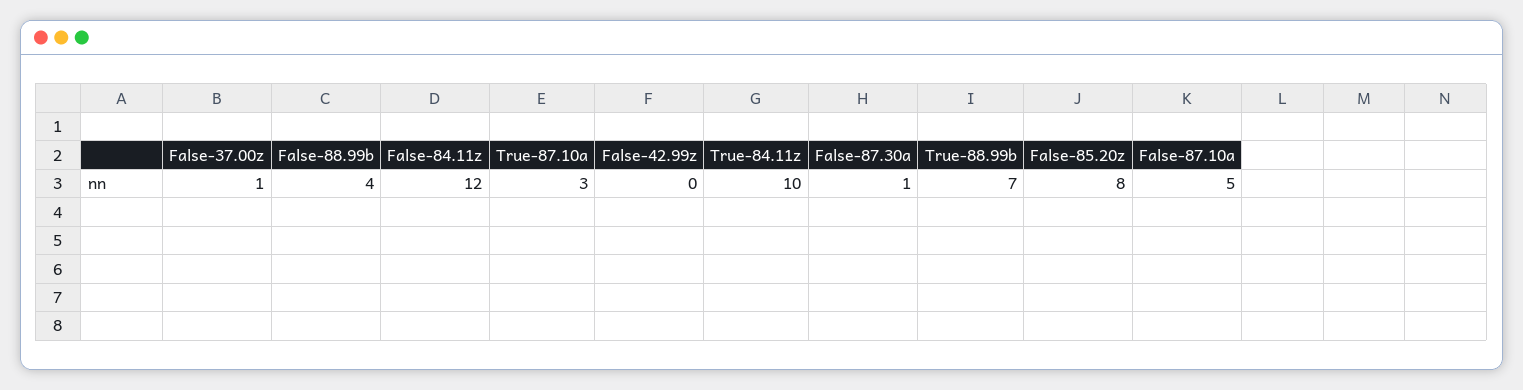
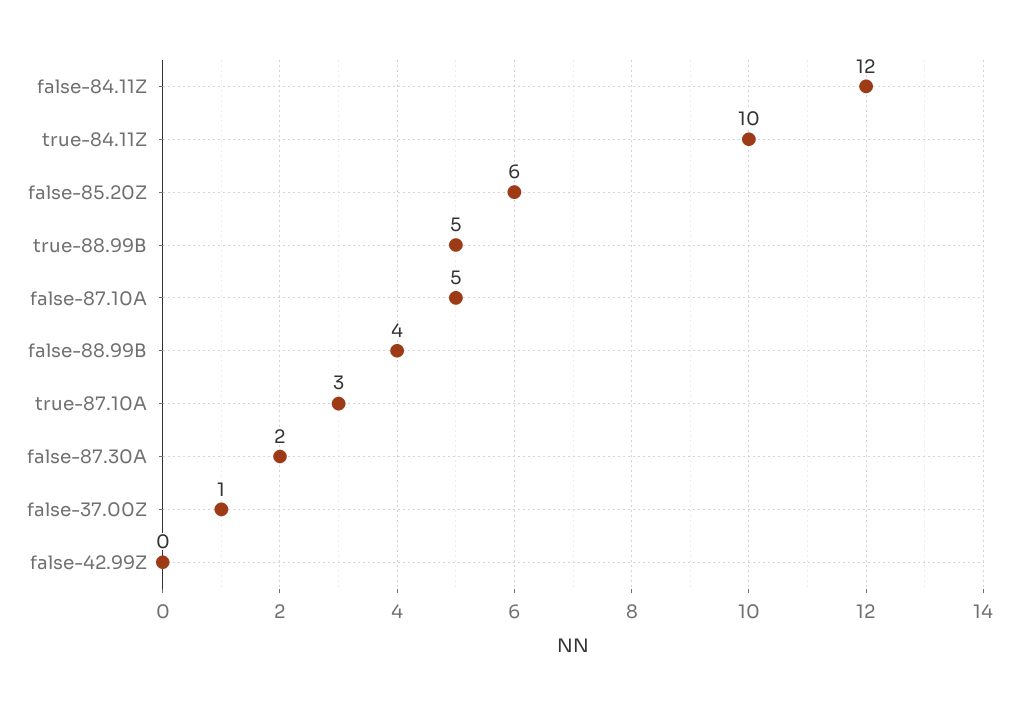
False-87.30a: 1 -> 2
True-88.99b: 7 -> 5
False-85.20z: 8 -> 6

